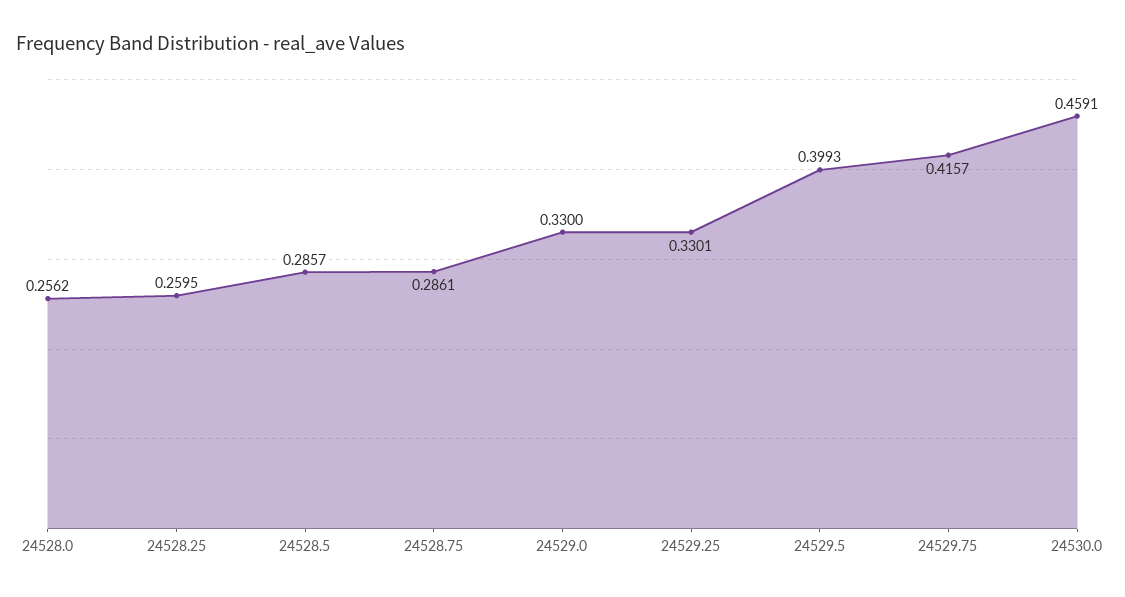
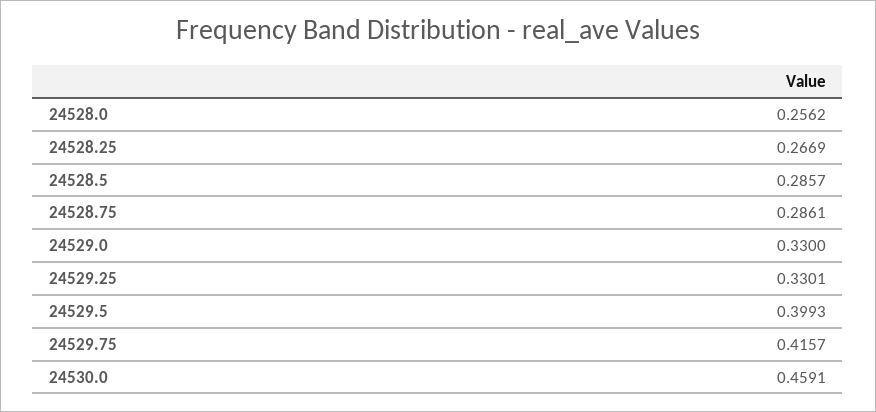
24528.25: 0.2595 -> 0.2669

